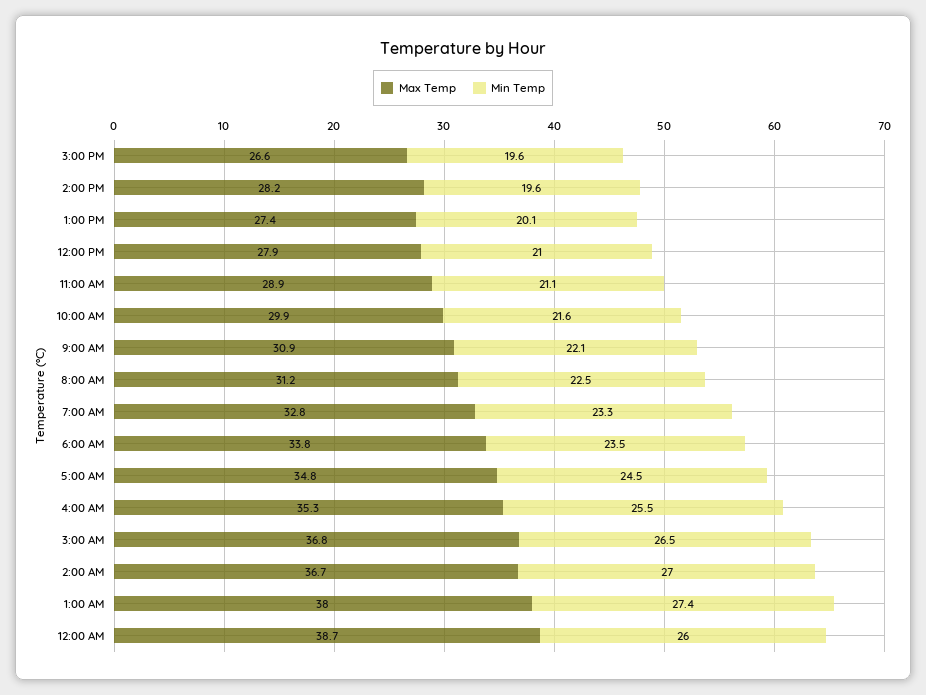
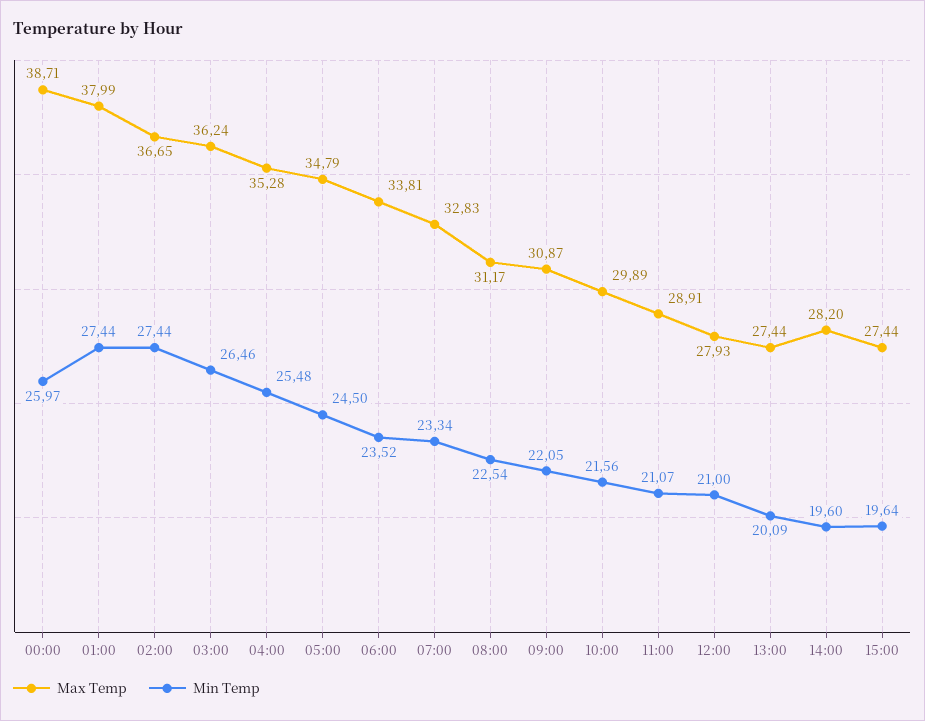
Max Temp, 3:00 PM: 26.6 -> 27.44
Max Temp, 3:00 AM: 36.8 -> 36.24
Min Temp, 2:00 AM: 27 -> 27.44

